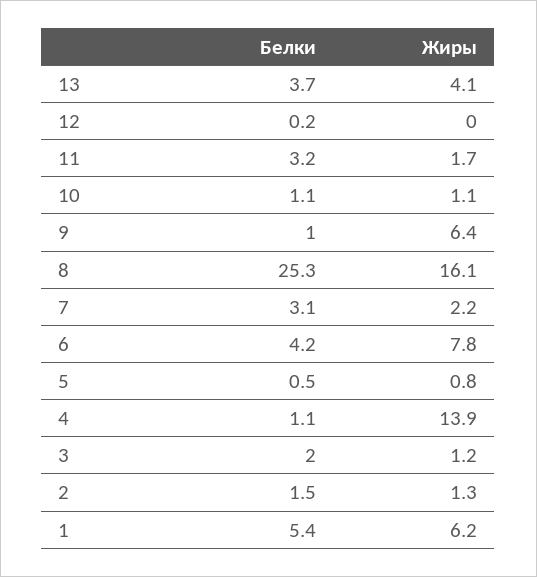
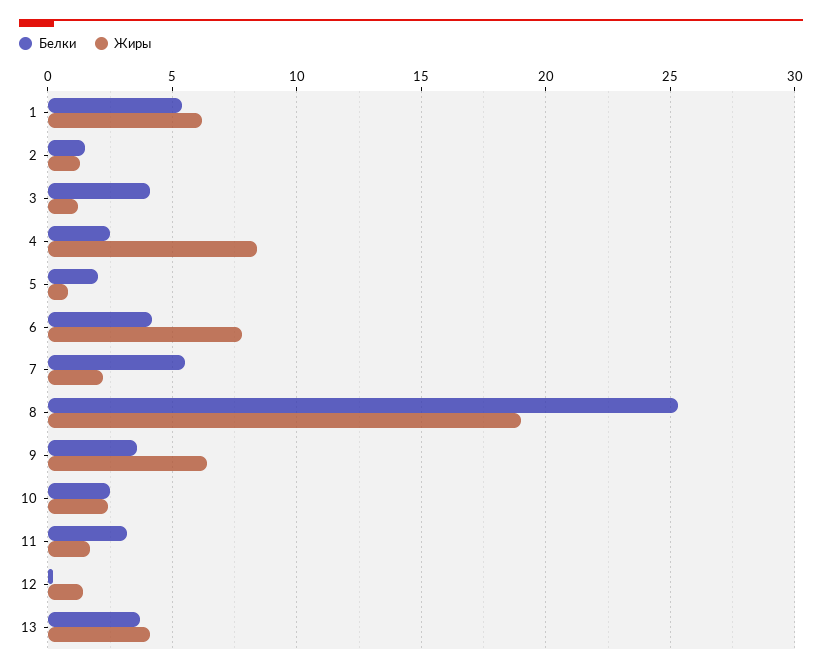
Жиры, 12: 0 -> 1.5
Белки, 10: 1.1 -> 2.5
Жиры, 10: 1.1 -> 2.5
Белки, 9: 1 -> 3.5
Жиры, 8: 16.1 -> 19
Белки, 7: 3.1 -> 5.5
Белки, 5: 0.5 -> 2
Белки, 4: 1.1 -> 2.5
Жиры, 4: 13.9 -> 8.5
Белки, 3: 2 -> 4

